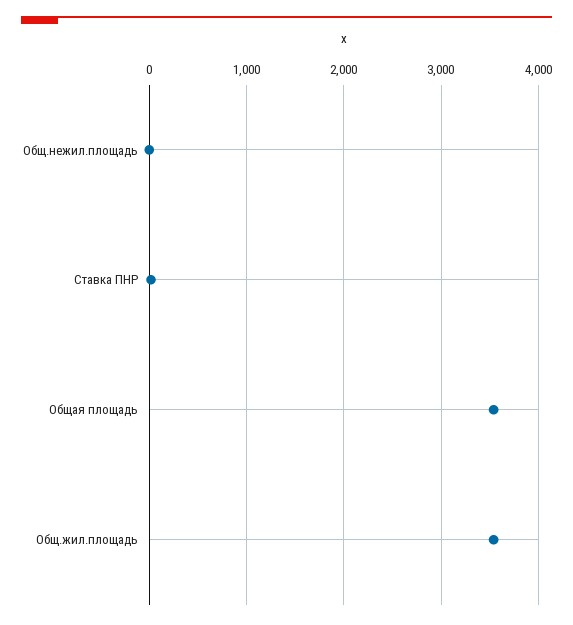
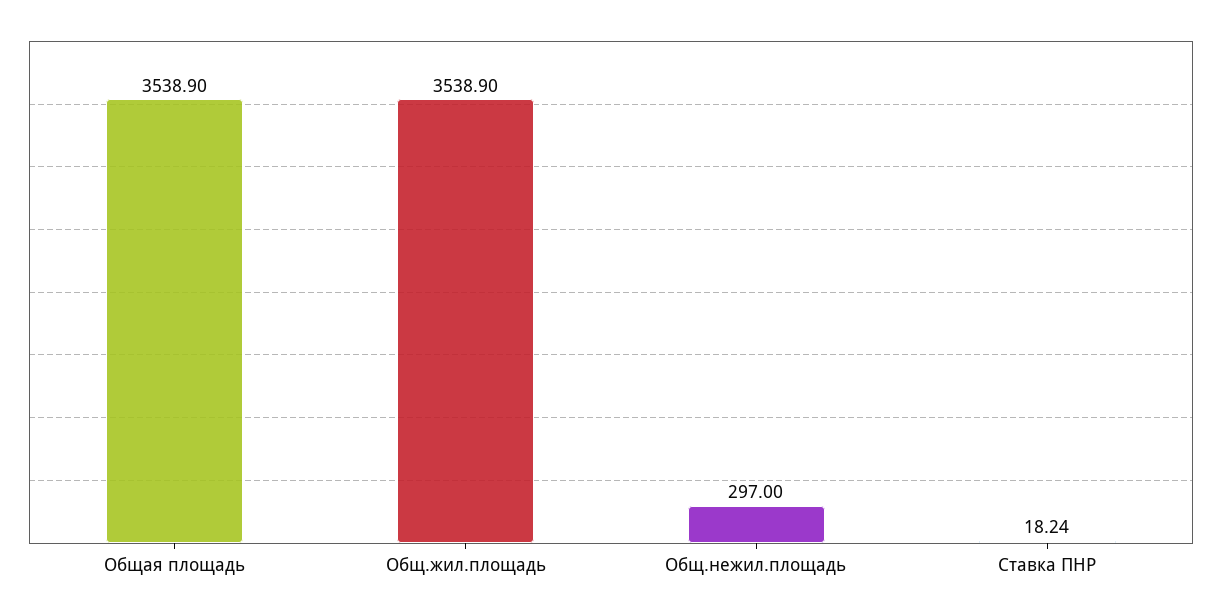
Общ.нежил.площадь: 0 -> 297

